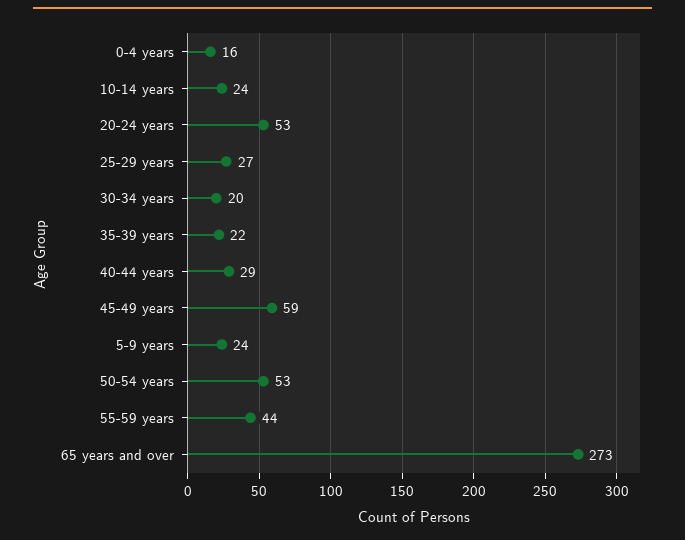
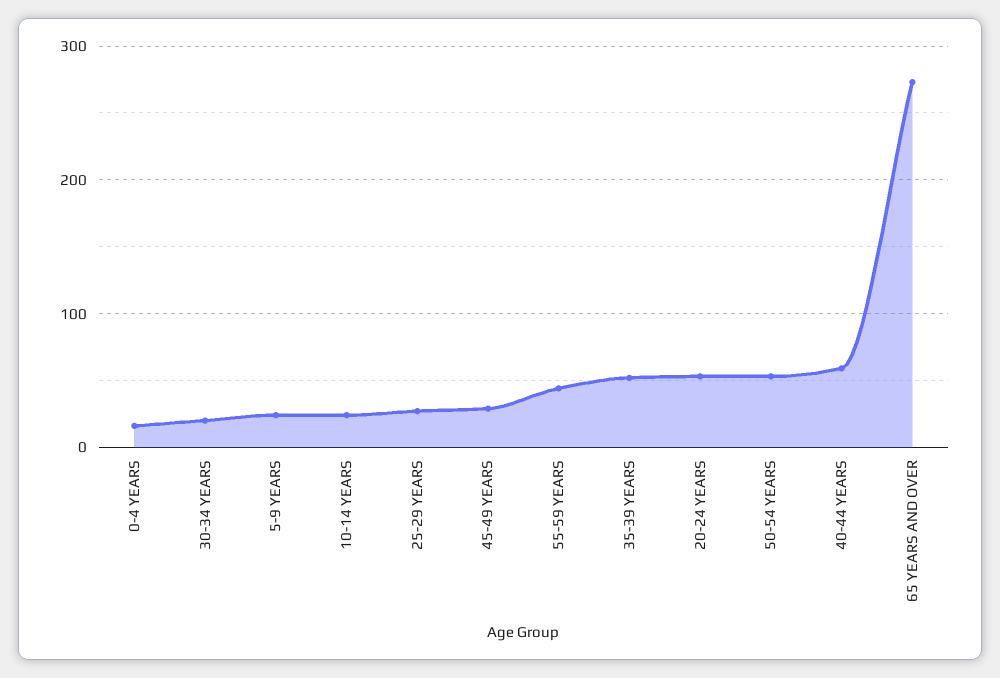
35-39 years: 22 -> 50
40-44 years: 29 -> 60
45-49 years: 59 -> 30

